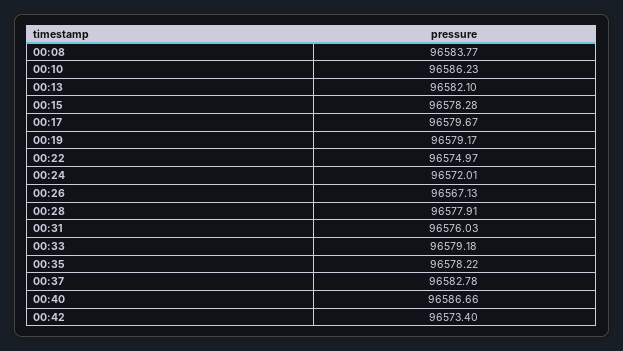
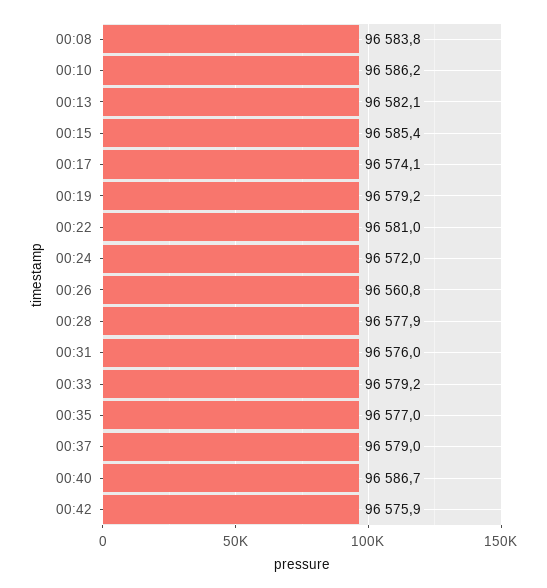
00:15: 96578.28 -> 96585.4
00:17: 96579.67 -> 96574.1
00:22: 96574.97 -> 96581
00:26: 96567.13 -> 96560.8
00:35: 96578.22 -> 96577
00:37: 96582.78 -> 96579
00:42: 96573.4 -> 96575.9

